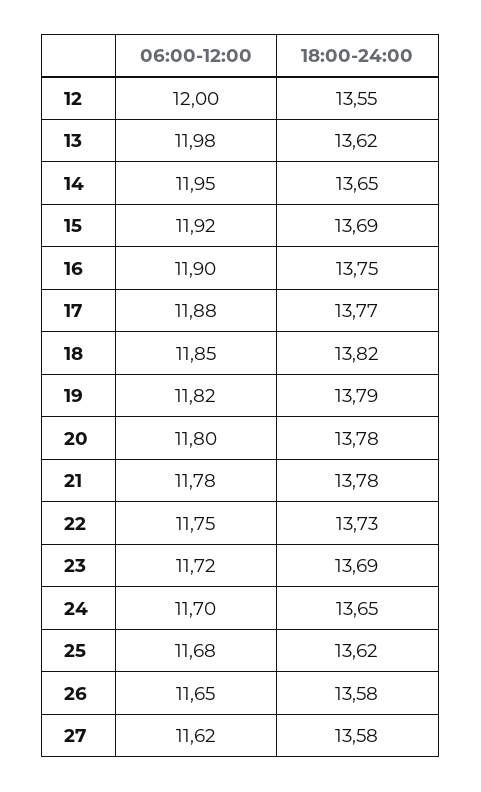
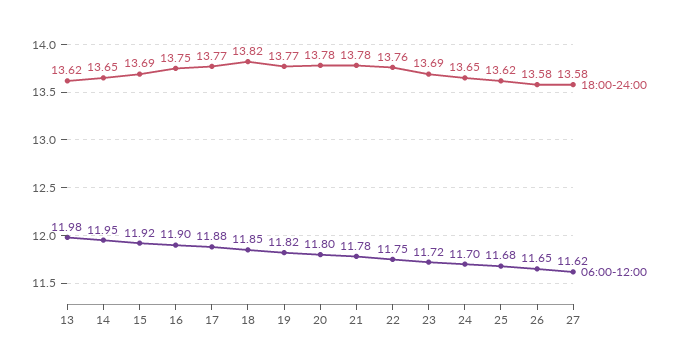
06:00-12:00, 12: 12 -> none
18:00-24:00, 12: 13.55 -> none
18:00-24:00, 19: 13.79 -> 13.77
18:00-24:00, 22: 13.73 -> 13.76

